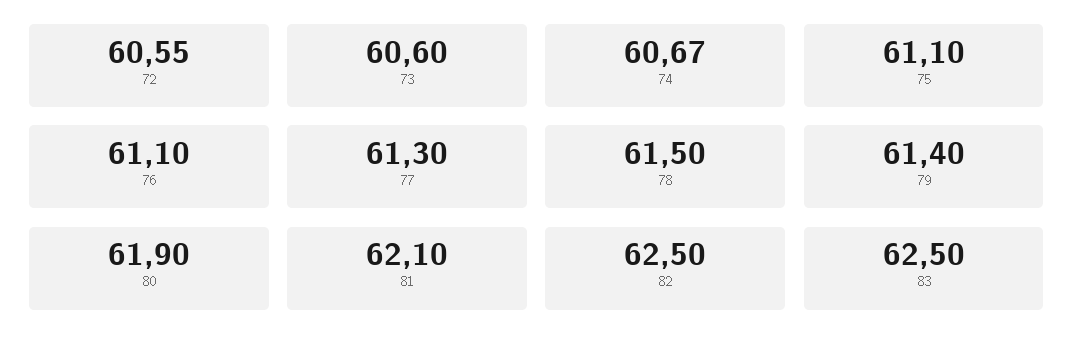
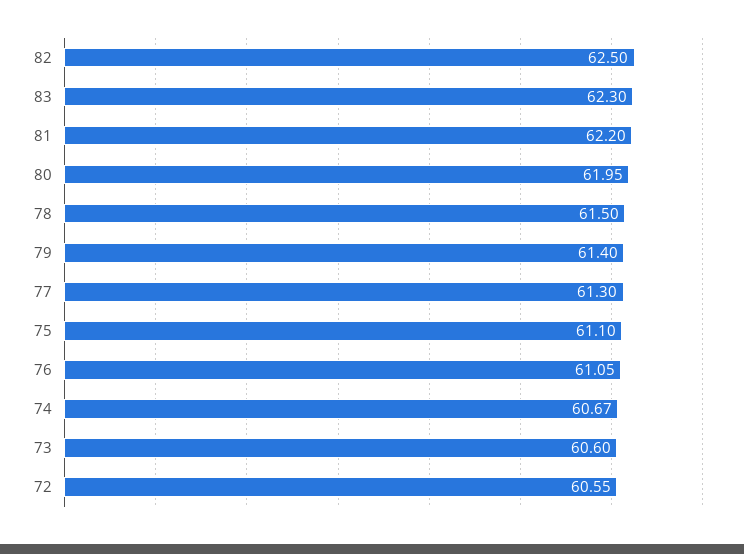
76: 61.1 -> 61.05
80: 61.9 -> 61.95
81: 62.1 -> 62.2
83: 62.5 -> 62.3

